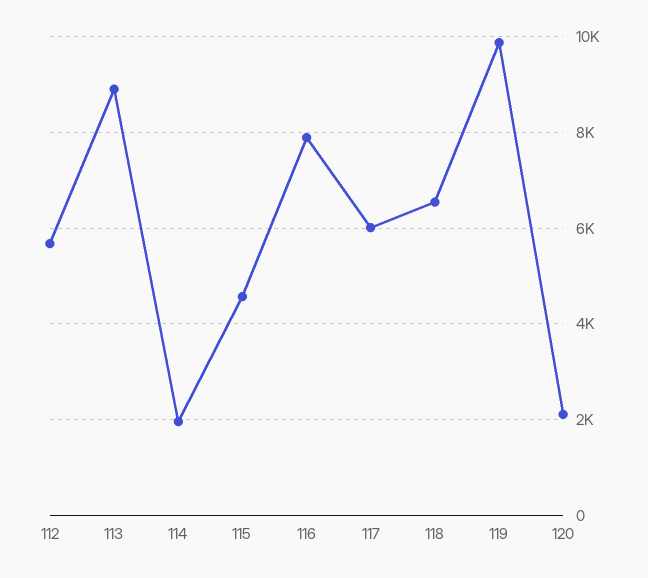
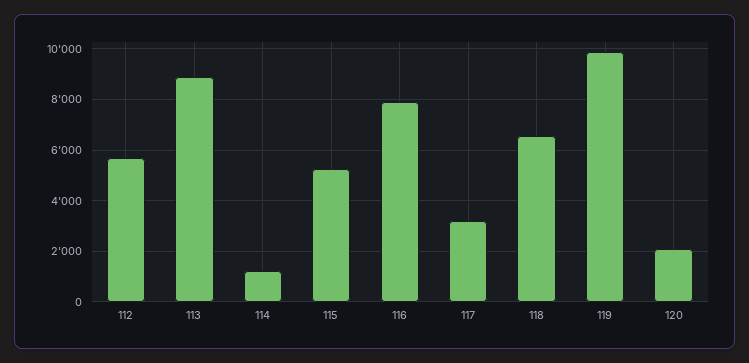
114: 2000 -> 1250
115: 4600 -> 5250
117: 6000 -> 3250

